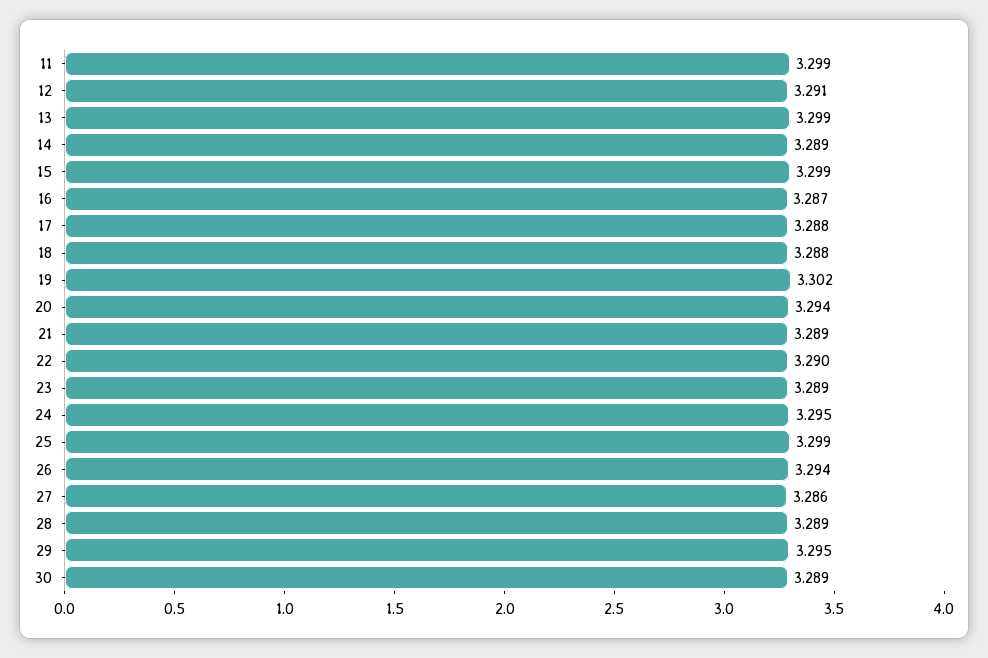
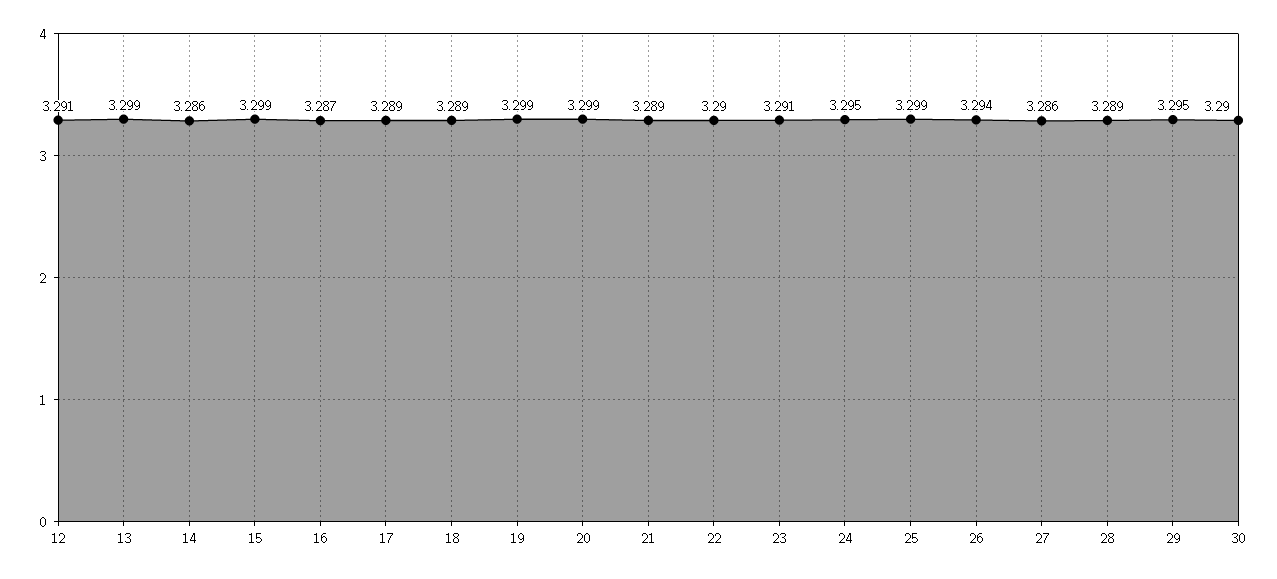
11: 3.299 -> none
14: 3.289 -> 3.286
17: 3.288 -> 3.289
18: 3.288 -> 3.289
19: 3.302 -> 3.299
20: 3.294 -> 3.299
23: 3.289 -> 3.291
30: 3.289 -> 3.29

